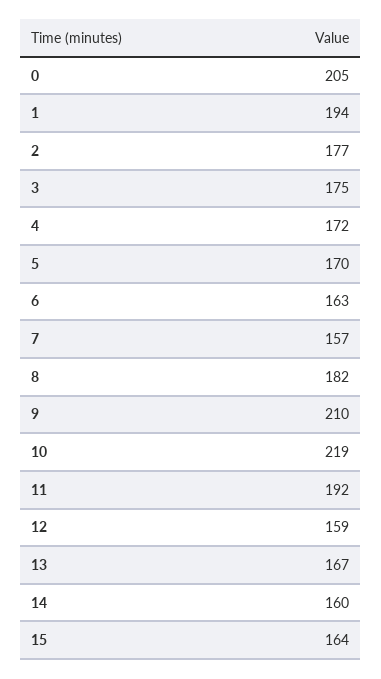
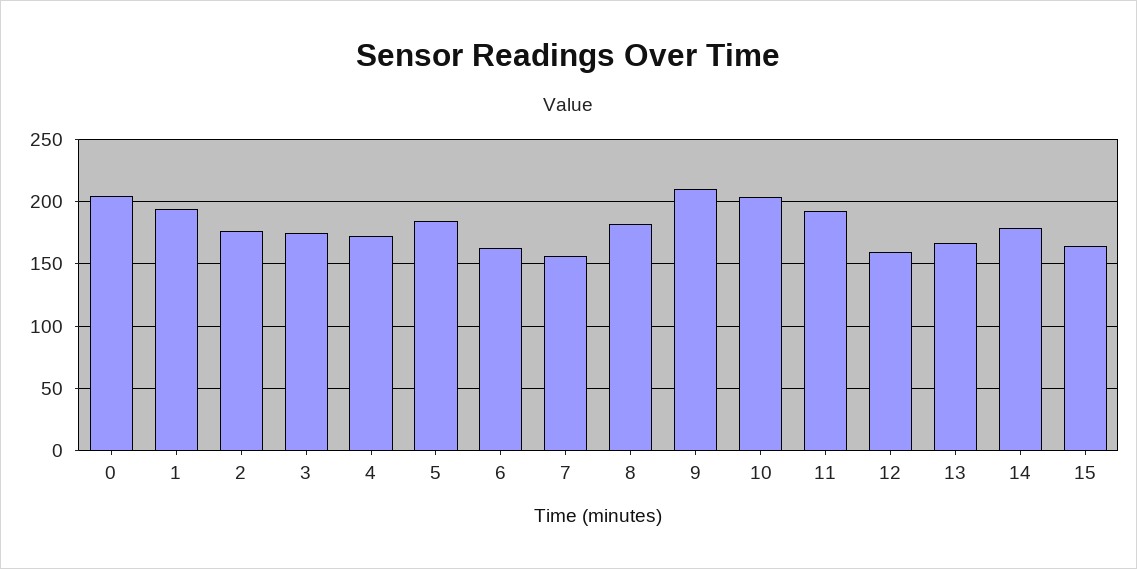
5: 170 -> 185
10: 219 -> 205
14: 160 -> 180

